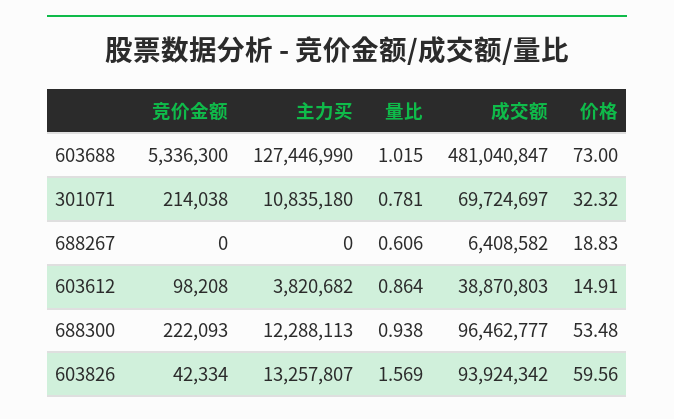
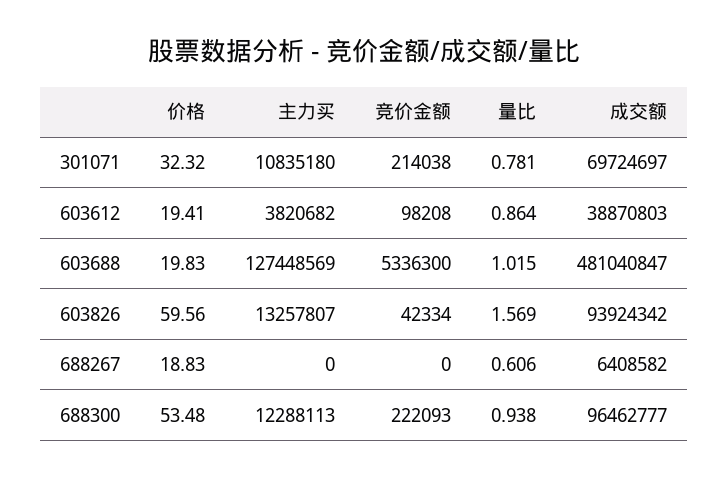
主力买, 603688: 127446990 -> 127448569
价格, 603688: 73 -> 19.83
价格, 603612: 14.91 -> 19.41

